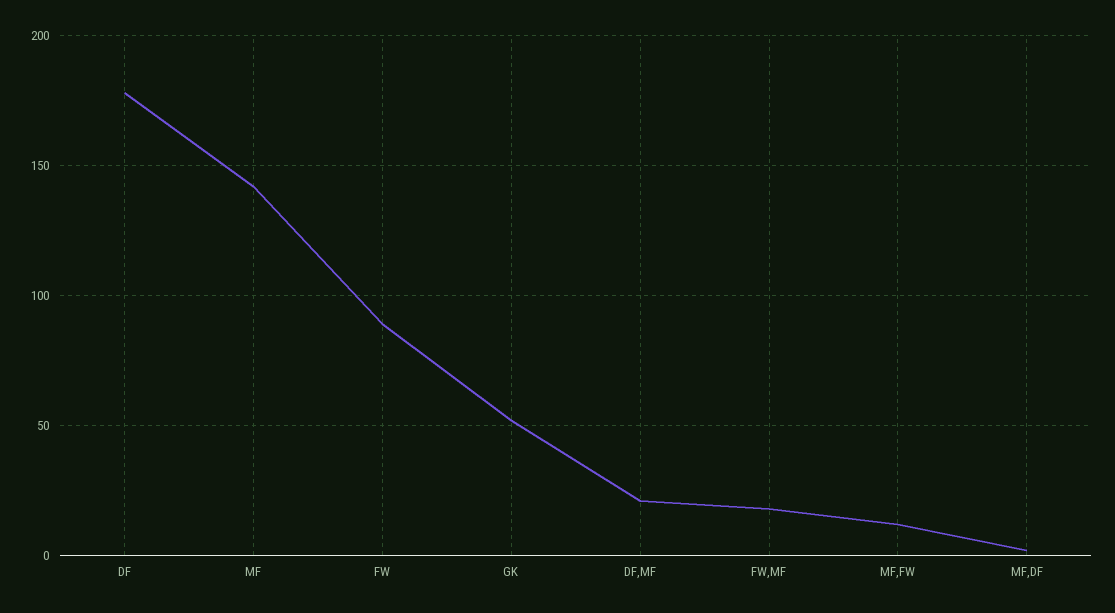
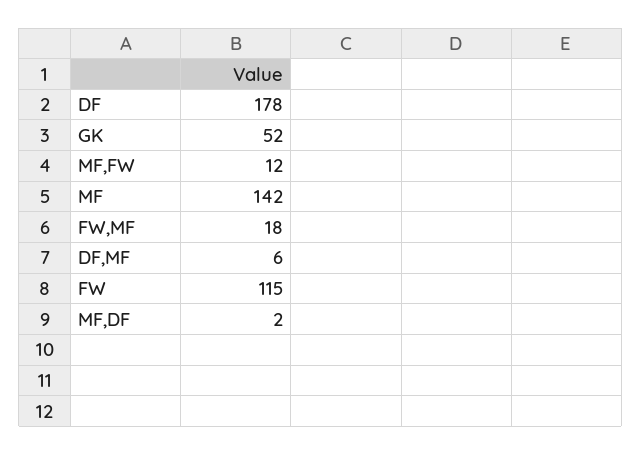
FW: 90 -> 115
DF,MF: 20 -> 6

